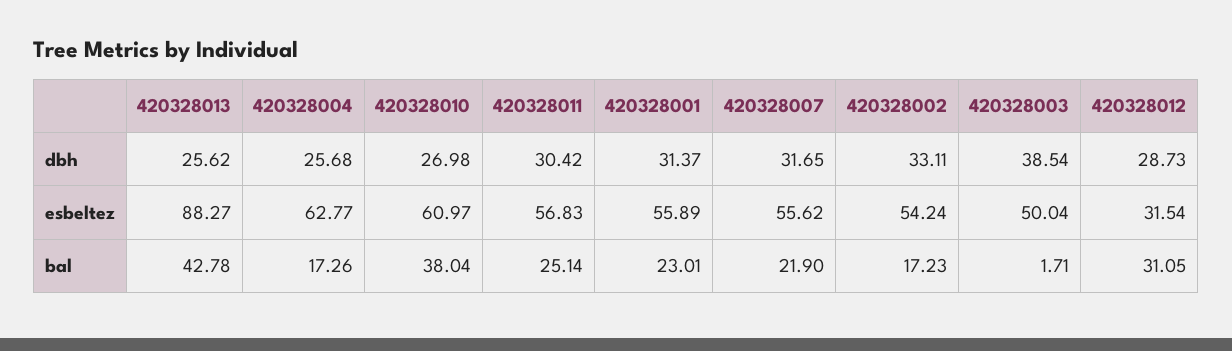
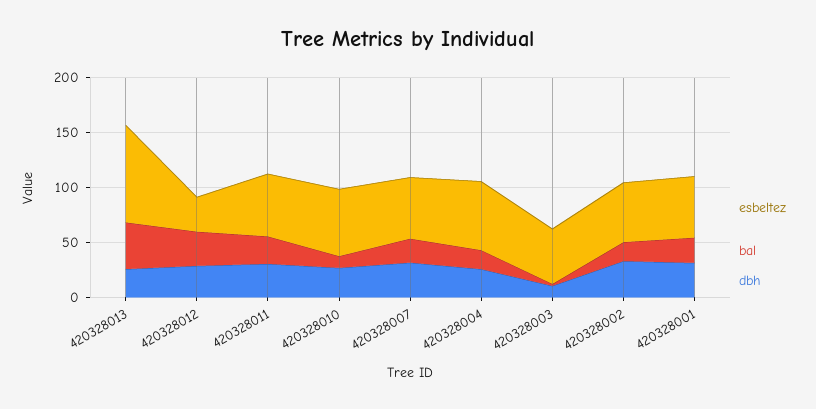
dbh, 420328003: 38.54 -> 10
bal, 420328010: 38.04 -> 10

